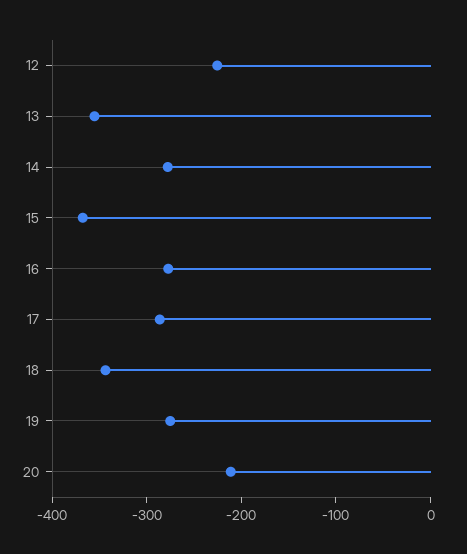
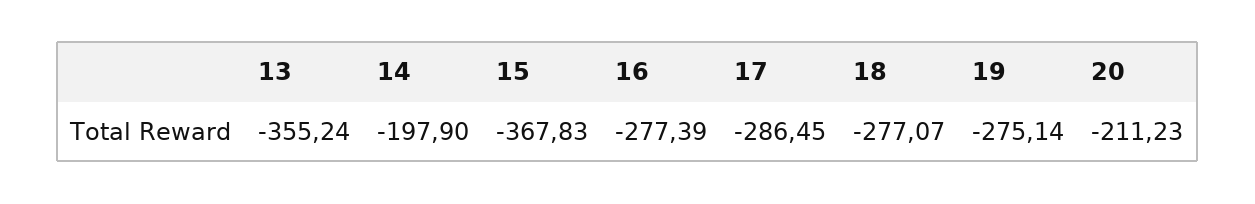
12: -220 -> none
14: -280 -> -197.9
18: -340 -> -277.07

